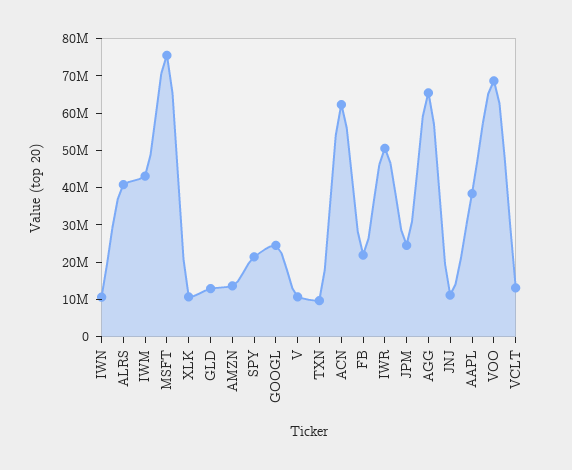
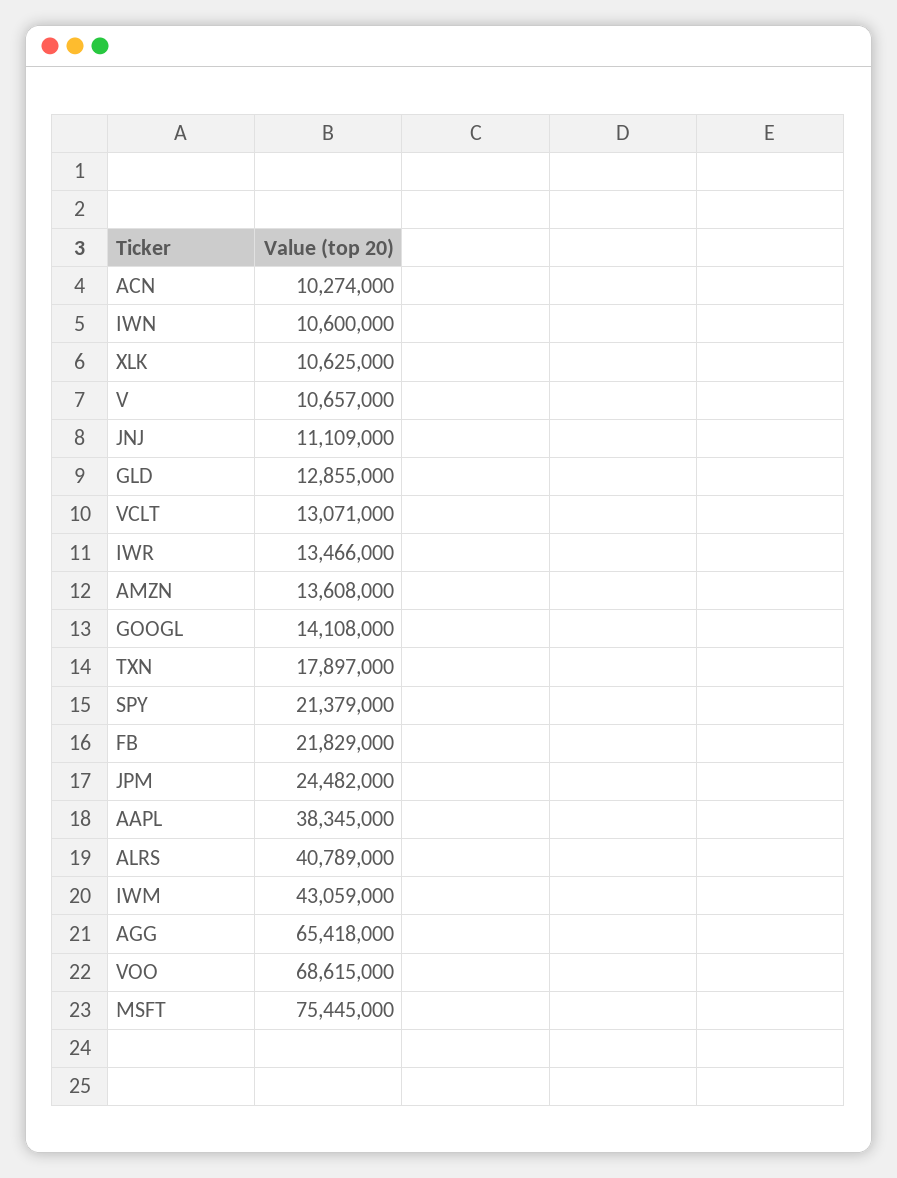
GOOGL: 25000000 -> 14108000
TXN: 10000000 -> 17897000
ACN: 62500000 -> 10274000
IWR: 50000000 -> 13466000

